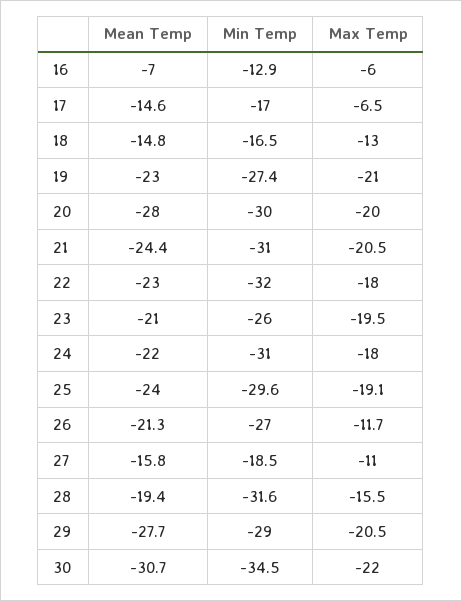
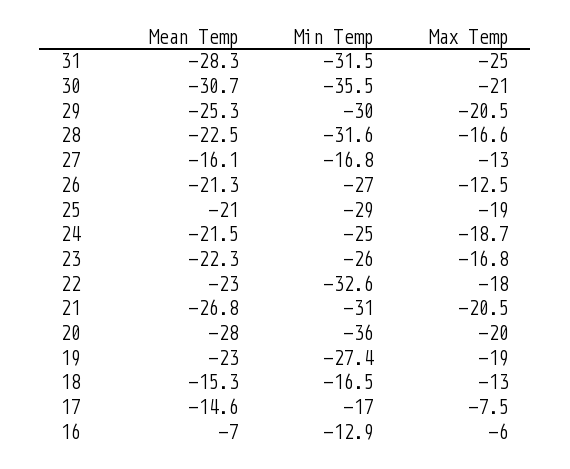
Max Temp, 17: -6.5 -> -7.5
Mean Temp, 18: -14.8 -> -15.3
Max Temp, 19: -21 -> -19
Min Temp, 20: -30 -> -36
Mean Temp, 21: -24.4 -> -26.8
Min Temp, 22: -32 -> -32.6
Mean Temp, 23: -21 -> -22.3
Max Temp, 23: -19.5 -> -16.8
Mean Temp, 24: -22 -> -21.5
Min Temp, 24: -31 -> -25
Max Temp, 24: -18 -> -18.7
Mean Temp, 25: -24 -> -21
Min Temp, 25: -29.6 -> -29
Max Temp, 25: -19.1 -> -19
Max Temp, 26: -11.7 -> -12.5
Mean Temp, 27: -15.8 -> -16.1
Min Temp, 27: -18.5 -> -16.8
Max Temp, 27: -11 -> -13
Mean Temp, 28: -19.4 -> -22.5
Max Temp, 28: -15.5 -> -16.6
Mean Temp, 29: -27.7 -> -25.3
Min Temp, 29: -29 -> -30
Min Temp, 30: -34.5 -> -35.5
Max Temp, 30: -22 -> -21
Mean Temp, 31: none -> -28.3
Min Temp, 31: none -> -31.5
Max Temp, 31: none -> -25

